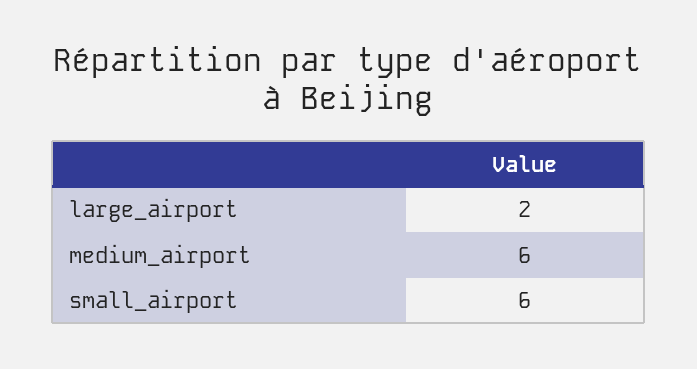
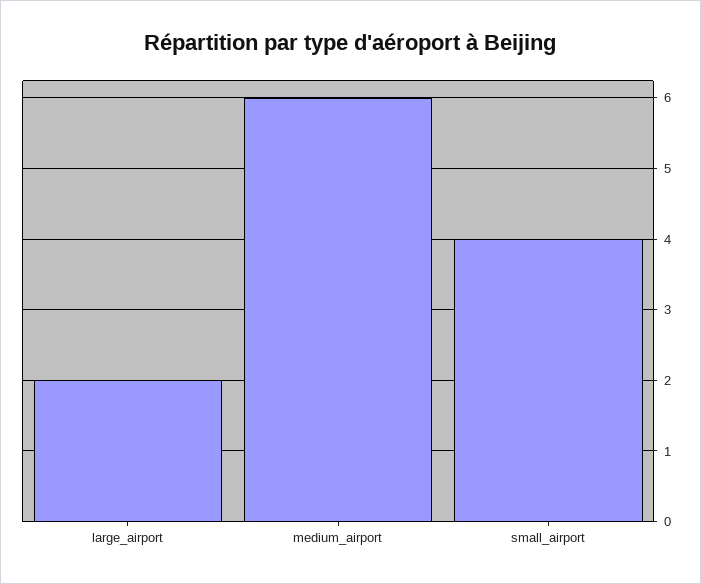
small_airport: 6 -> 4

